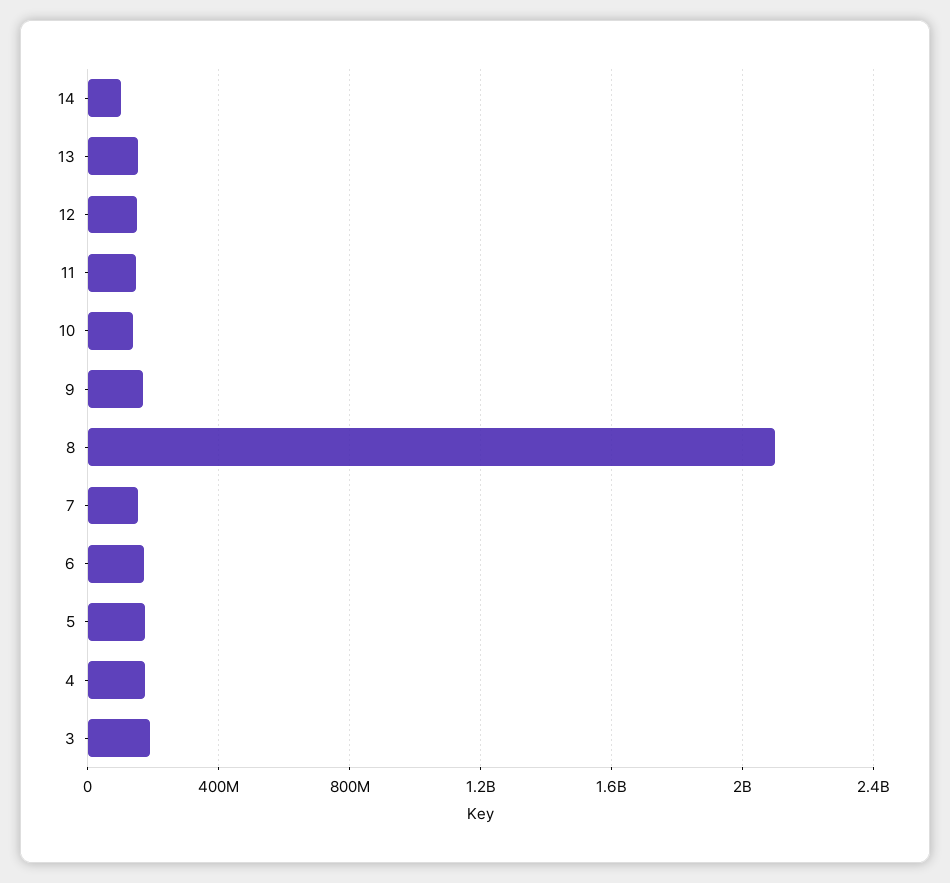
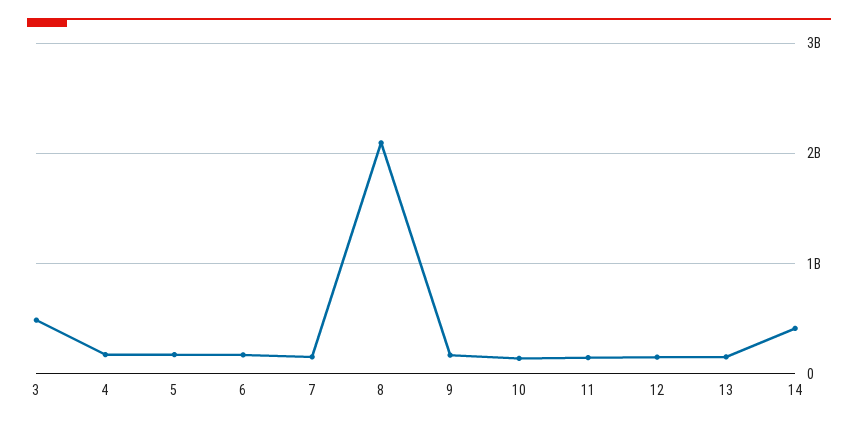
14: 100000000 -> 400000000
3: 200000000 -> 500000000

